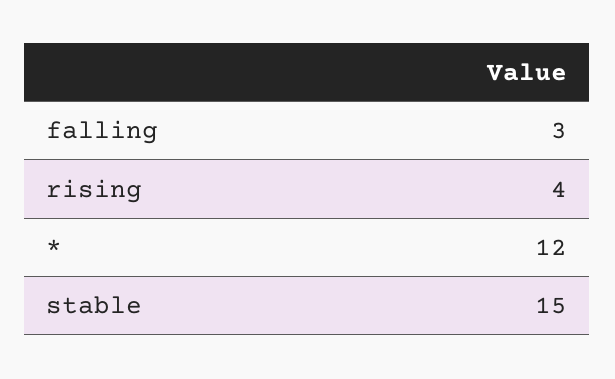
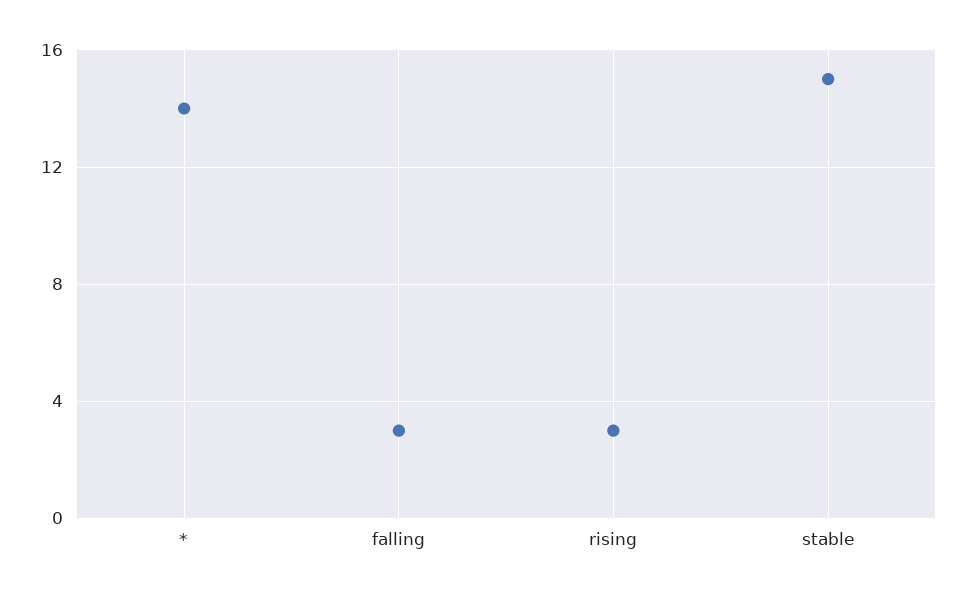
rising: 4 -> 3
*: 12 -> 14

